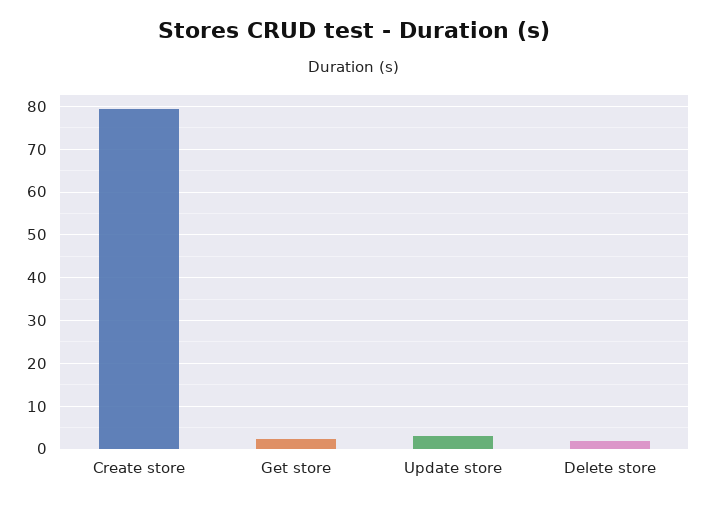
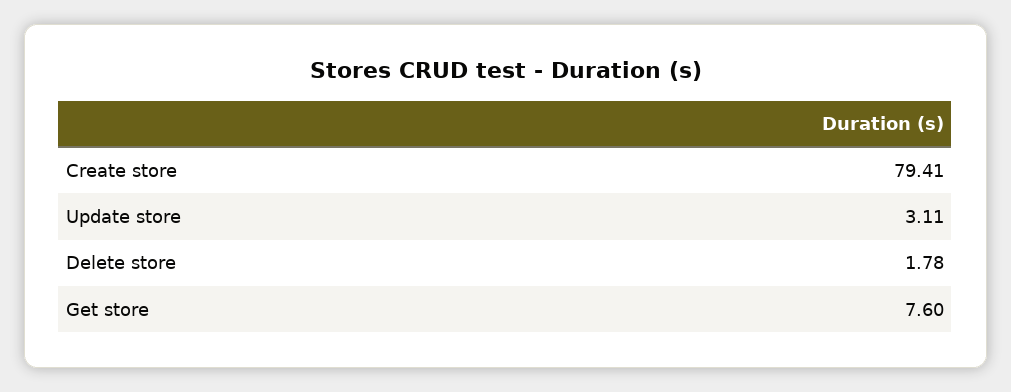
Get store: 2 -> 7.6

